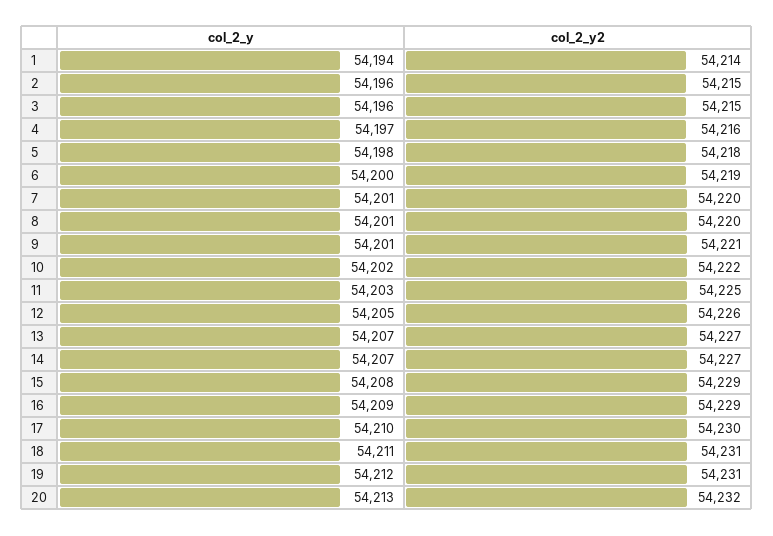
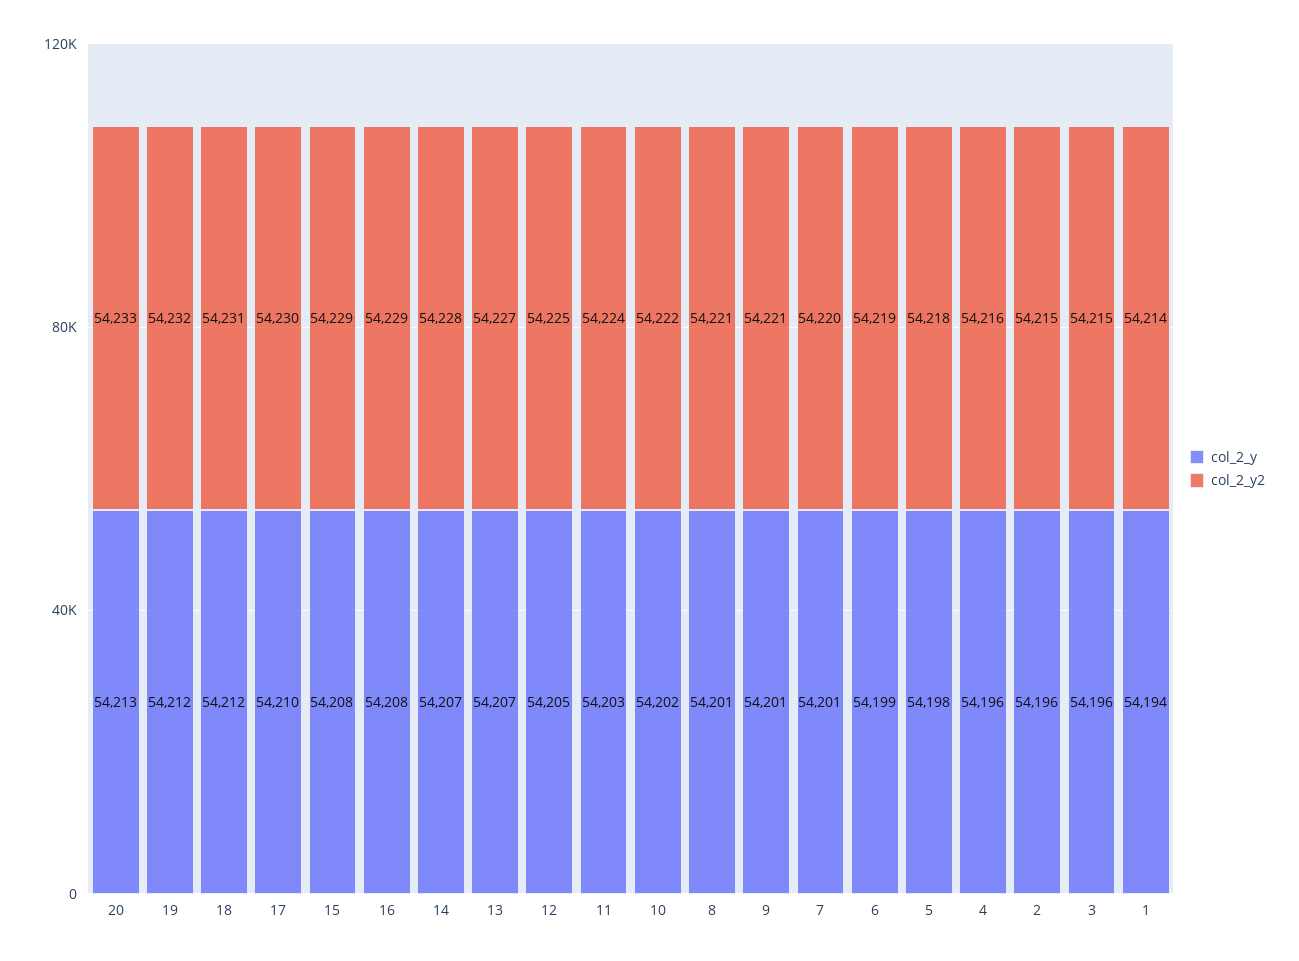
col_2_y, 4: 54197 -> 54196
col_2_y, 6: 54200 -> 54199
col_2_y2, 8: 54220 -> 54221
col_2_y2, 11: 54225 -> 54224
col_2_y2, 12: 54226 -> 54225
col_2_y2, 14: 54227 -> 54228
col_2_y, 16: 54209 -> 54208
col_2_y, 18: 54211 -> 54212
col_2_y2, 19: 54231 -> 54232
col_2_y2, 20: 54232 -> 54233

